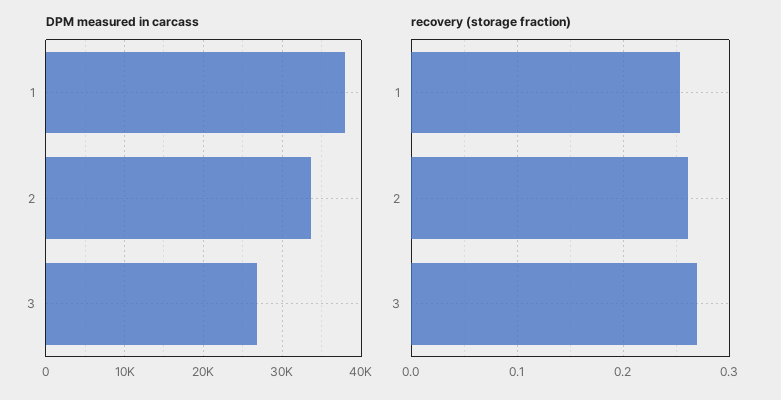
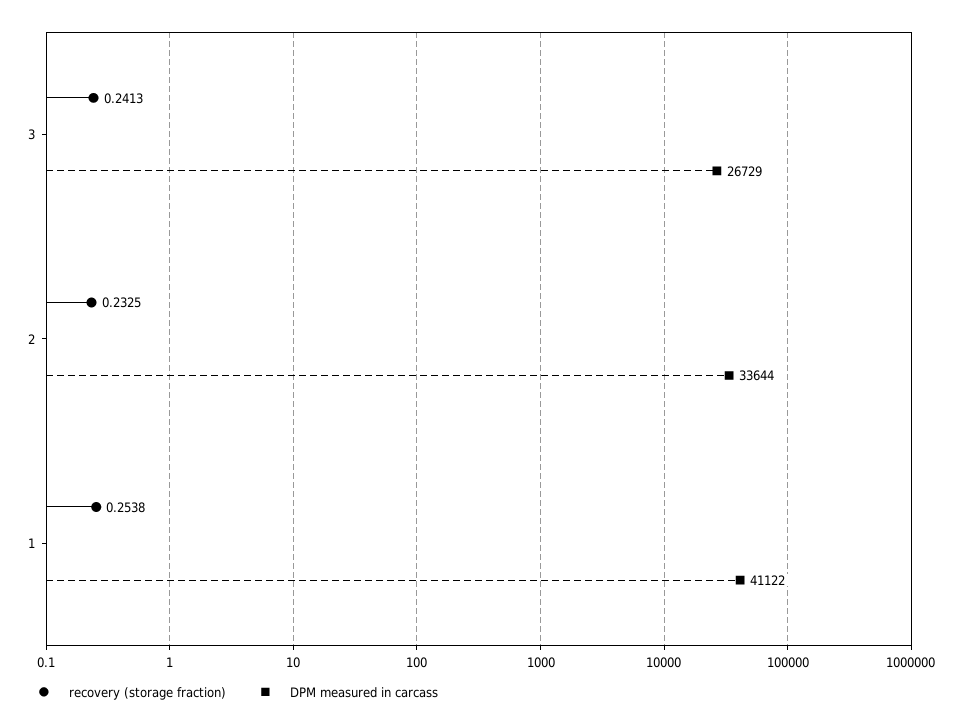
DPM measured in carcass, 1: 38000 -> 41122
recovery (storage fraction), 2: 0.26 -> 0.2325
recovery (storage fraction), 3: 0.27 -> 0.2413

